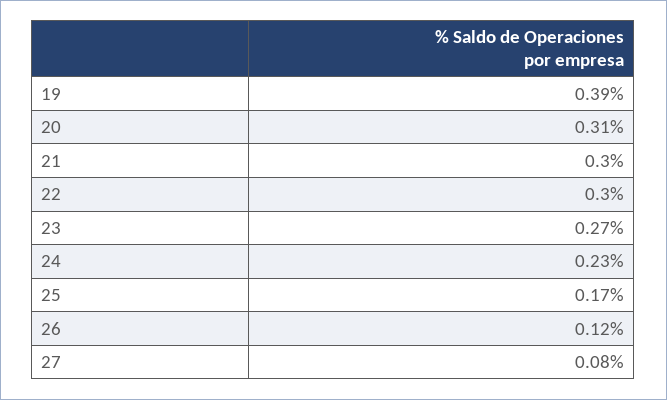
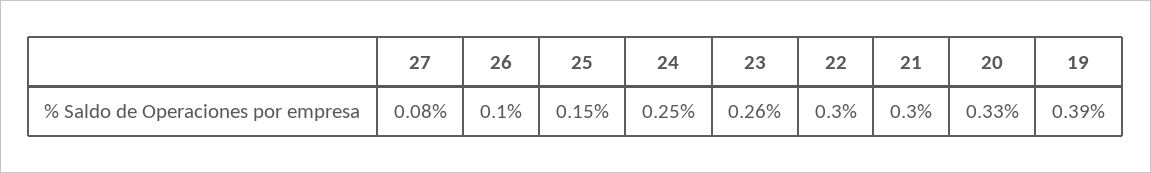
20: 0.31 -> 0.33
23: 0.27 -> 0.26
24: 0.23 -> 0.25
25: 0.17 -> 0.15
26: 0.12 -> 0.1

